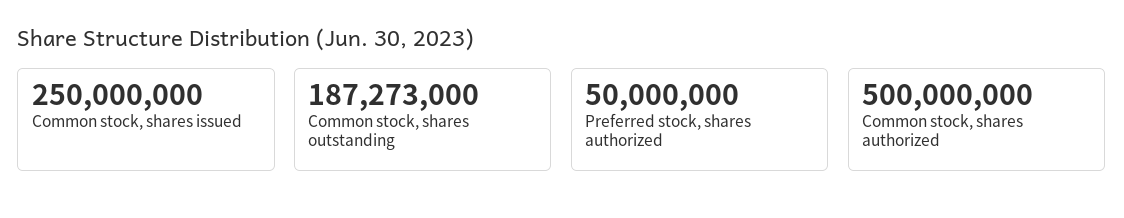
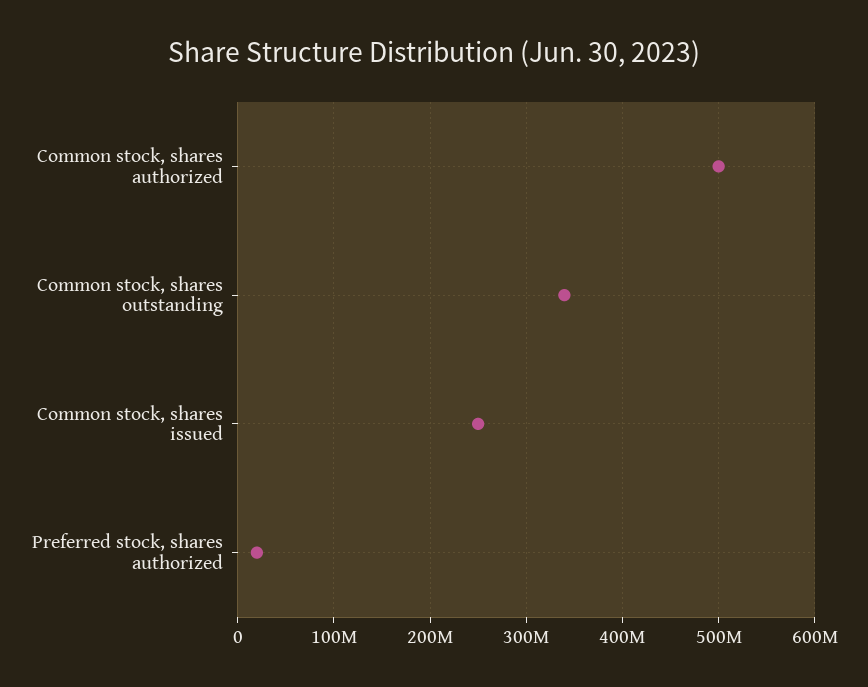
Common stock, shares outstanding: 187273000 -> 340000000
Preferred stock, shares authorized: 50000000 -> 20000000

